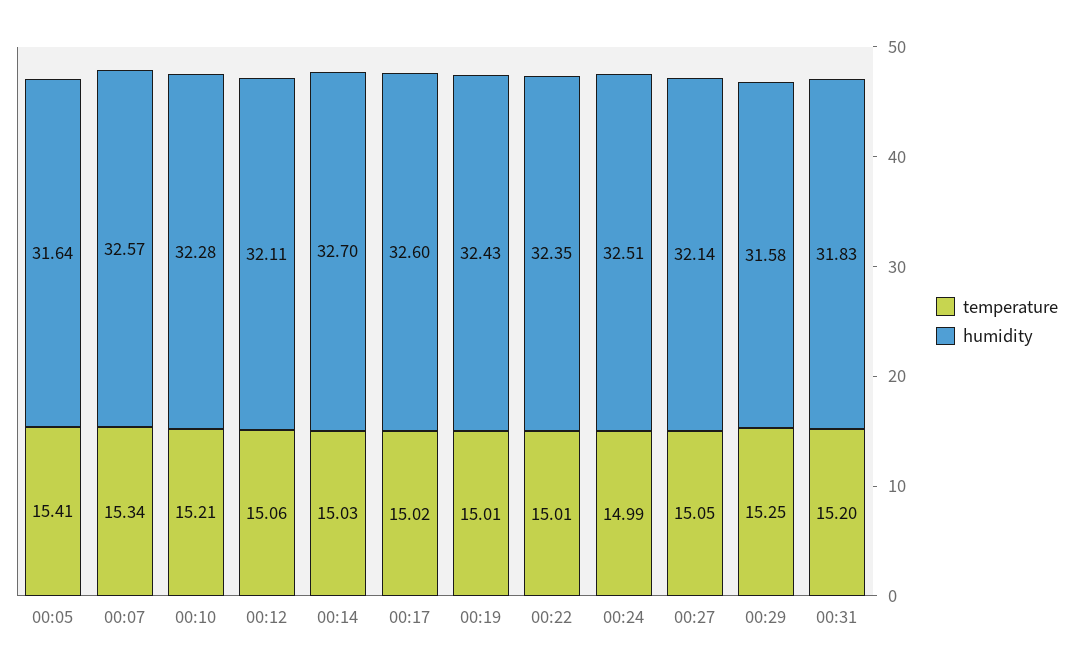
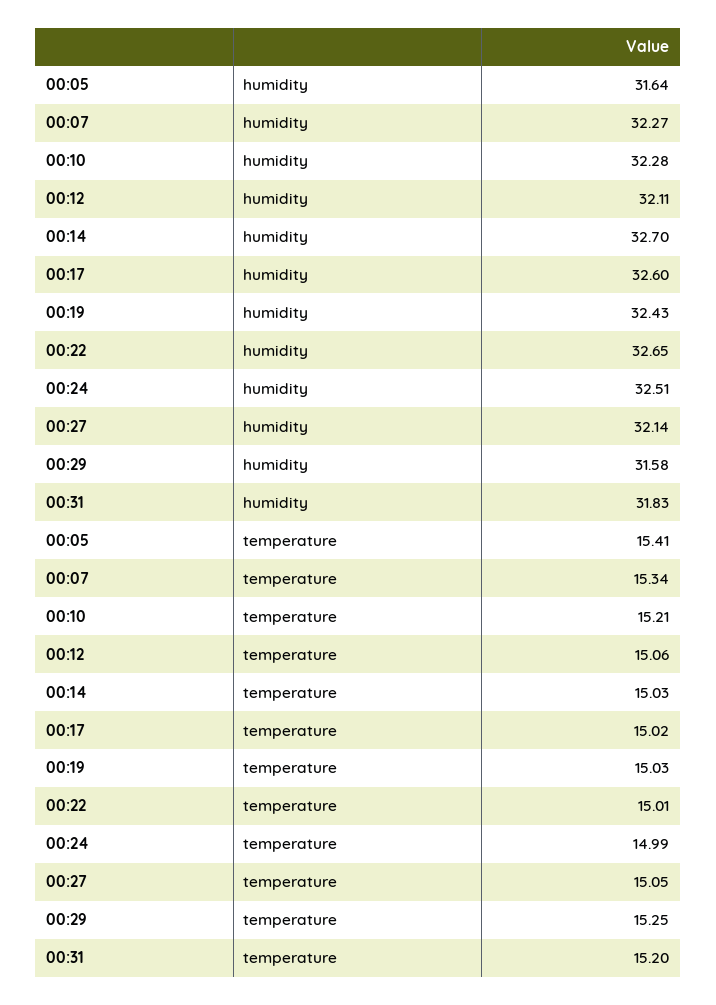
humidity, 00:07: 32.57 -> 32.27
temperature, 00:19: 15.01 -> 15.03
humidity, 00:22: 32.35 -> 32.65

